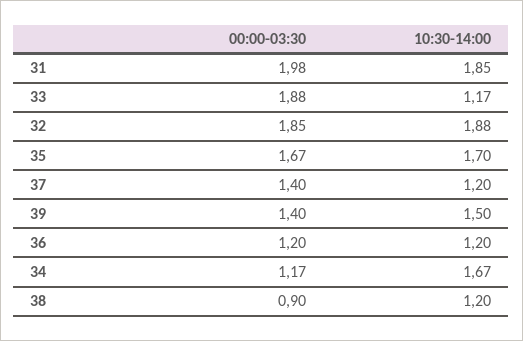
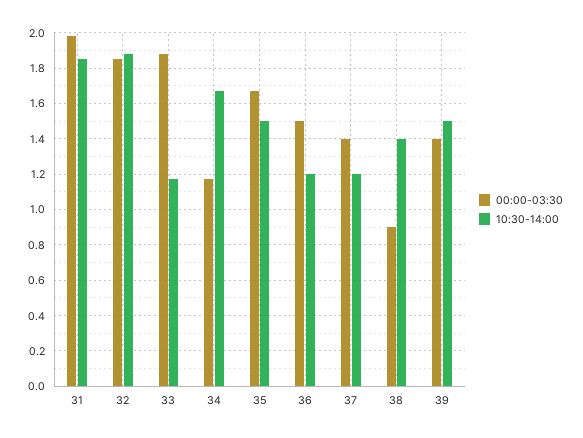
10:30-14:00, 35: 1.7 -> 1.5
00:00-03:30, 36: 1.2 -> 1.5
10:30-14:00, 38: 1.2 -> 1.4

